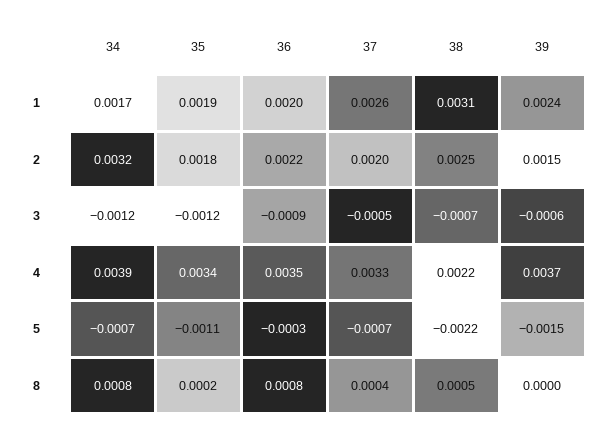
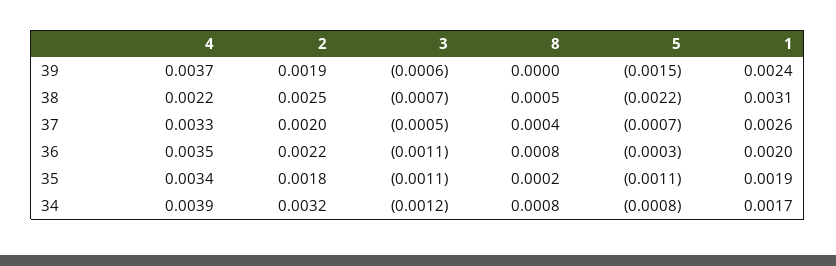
39, 2: 0.0015 -> 0.0019
35, 3: -0.0012 -> -0.0011
36, 3: -0.0009 -> -0.0011
34, 5: -0.0007 -> -0.0008

